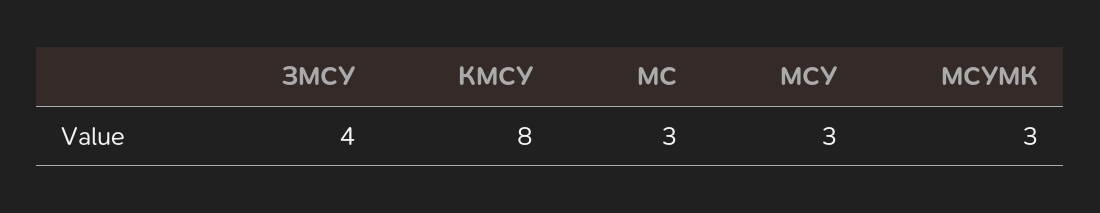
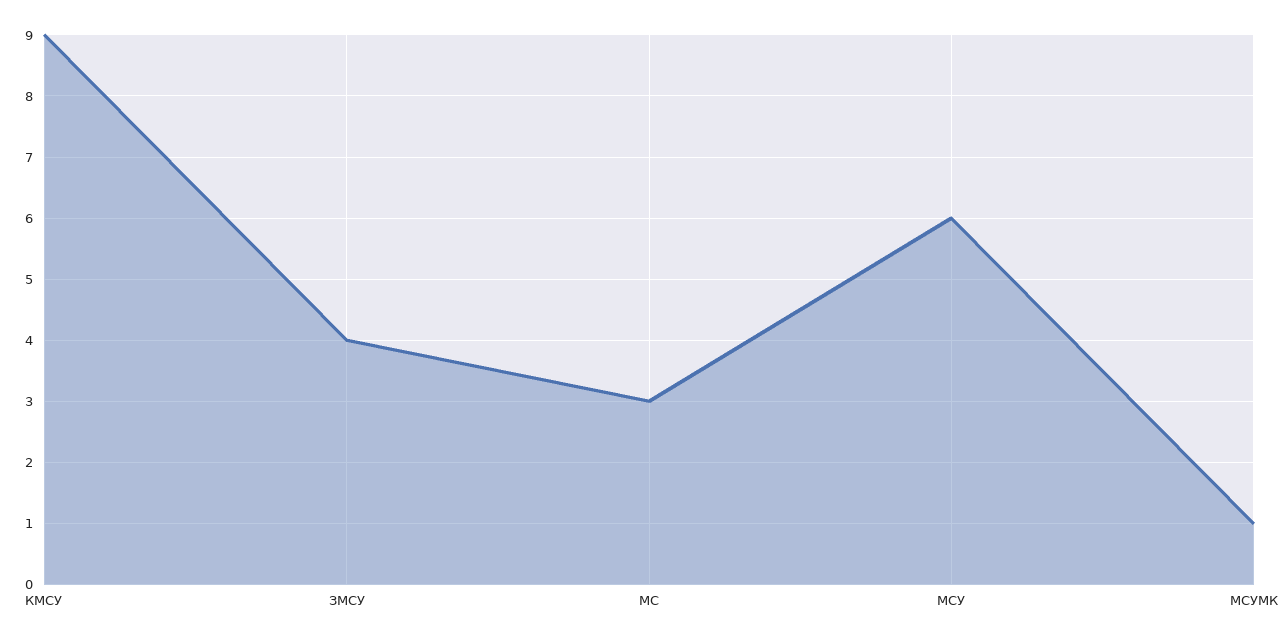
КМСУ: 8 -> 9
МСУ: 3 -> 6
МСУМК: 3 -> 1

